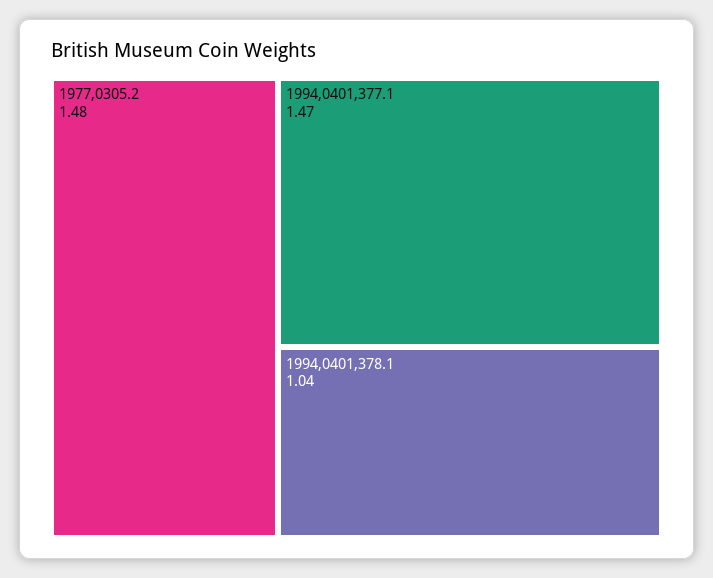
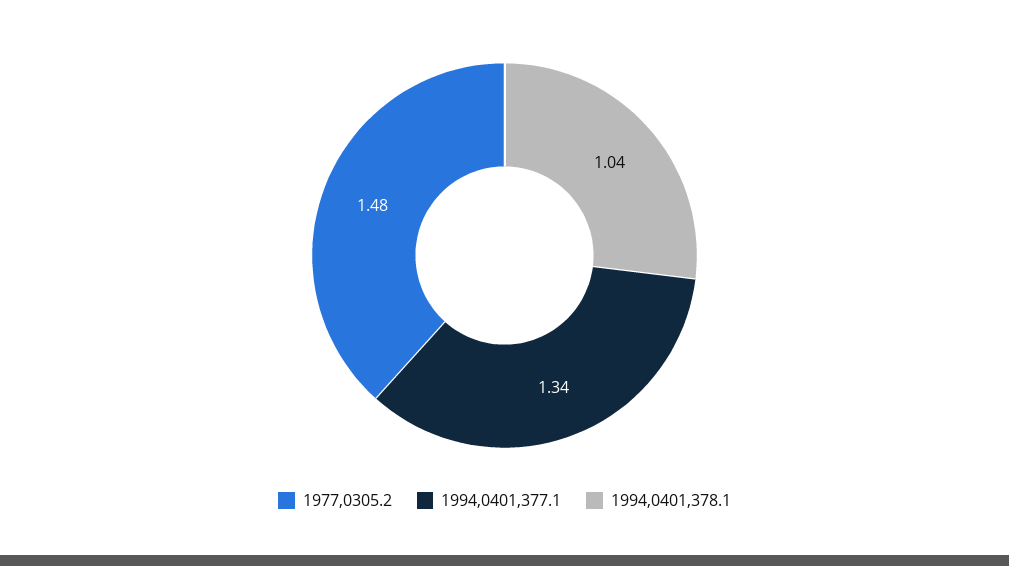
1994,0401,377.1: 1.47 -> 1.34

